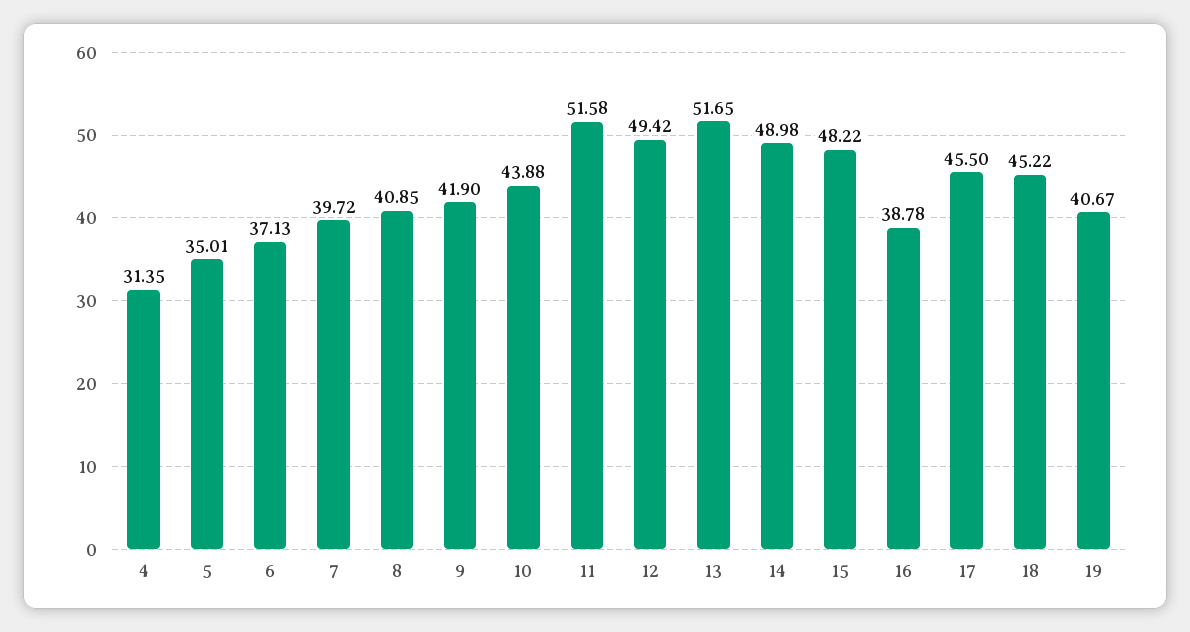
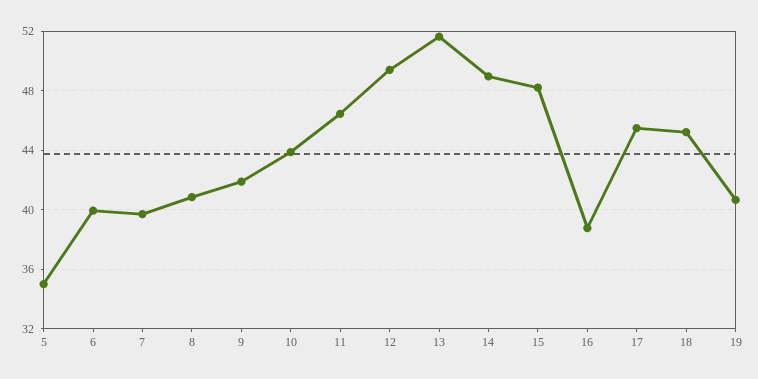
4: 31.35 -> none
6: 37.13 -> 40
11: 51.58 -> 46.5

